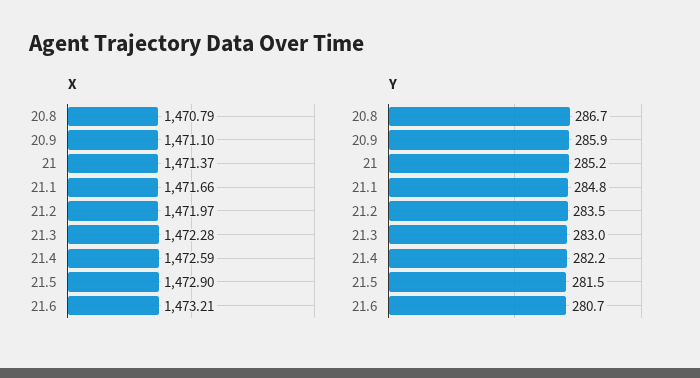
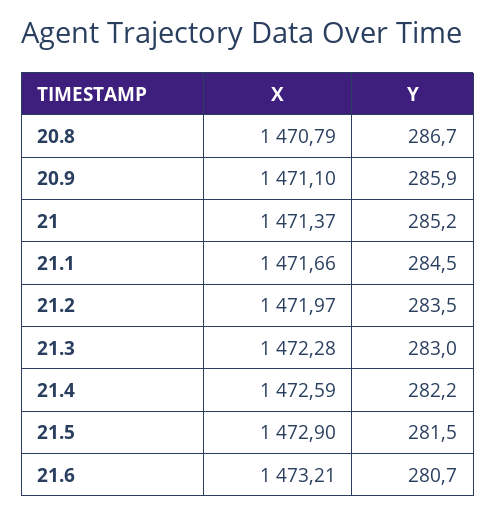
Y, 21.1: 284.8 -> 284.5

